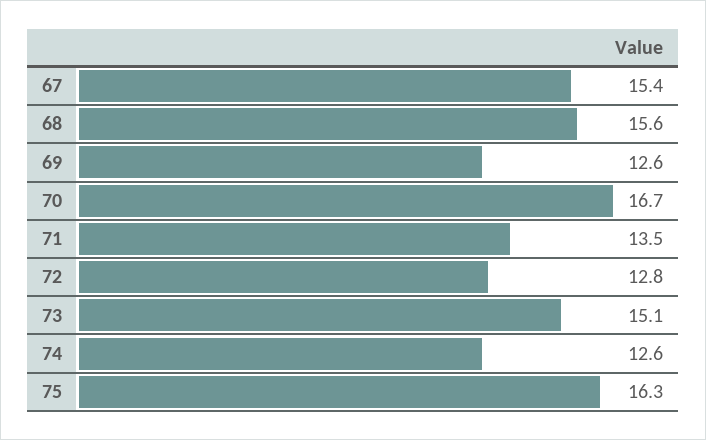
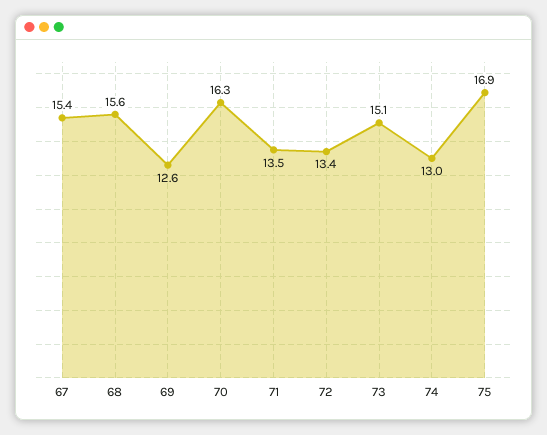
70: 16.7 -> 16.3
72: 12.8 -> 13.4
74: 12.6 -> 13
75: 16.3 -> 16.9

